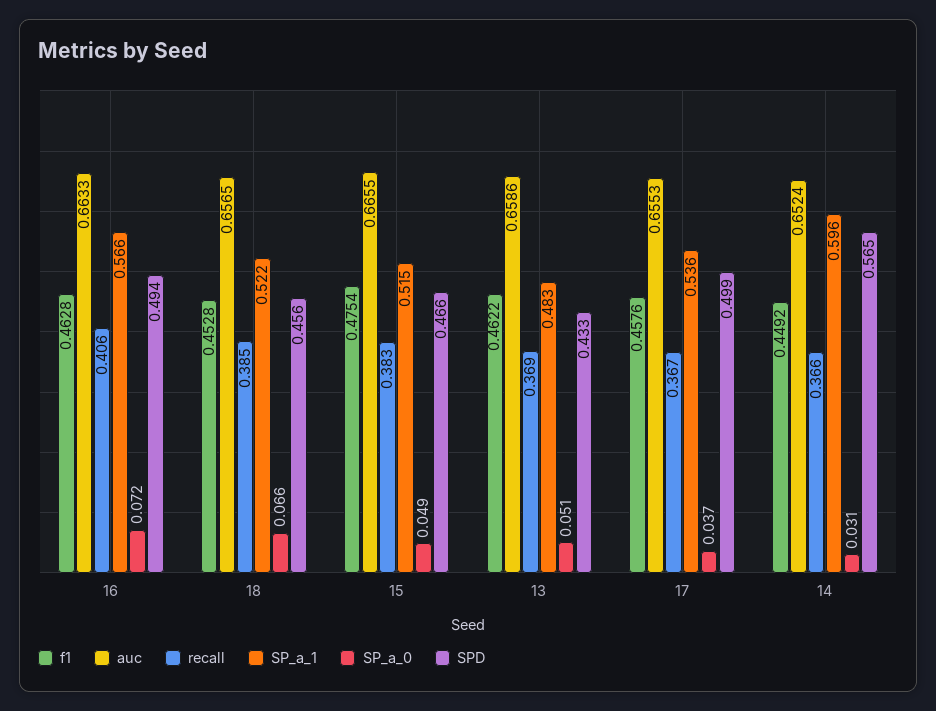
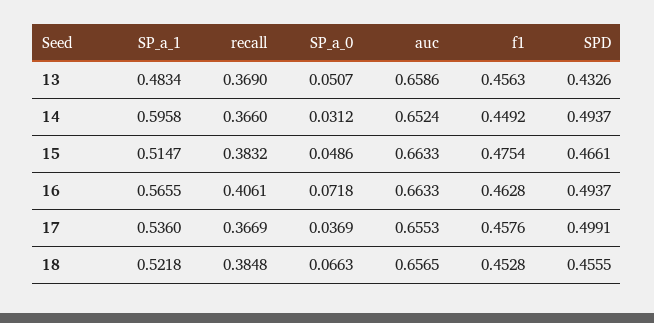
auc, 15: 0.6655 -> 0.6633
f1, 13: 0.4622 -> 0.4563
SPD, 14: 0.565 -> 0.4937

